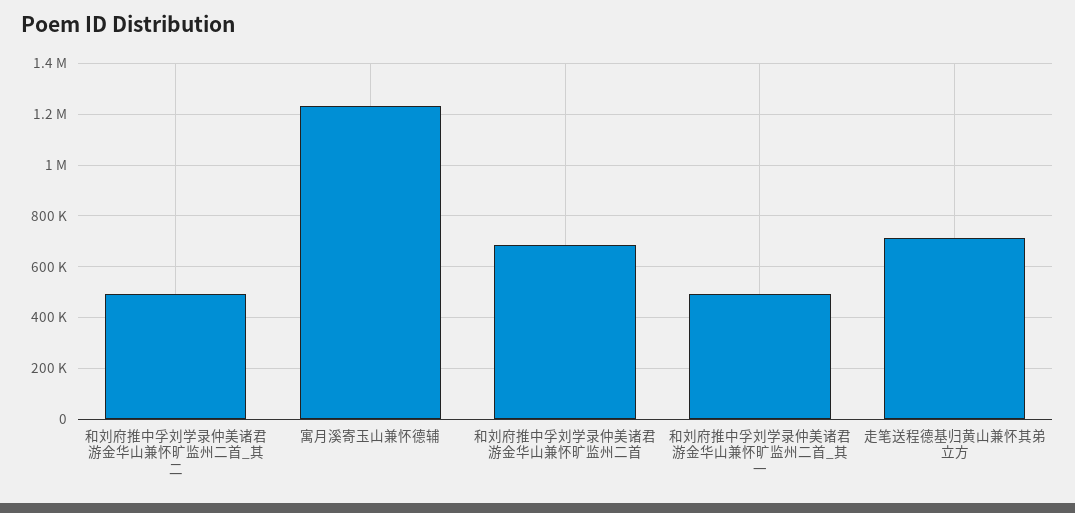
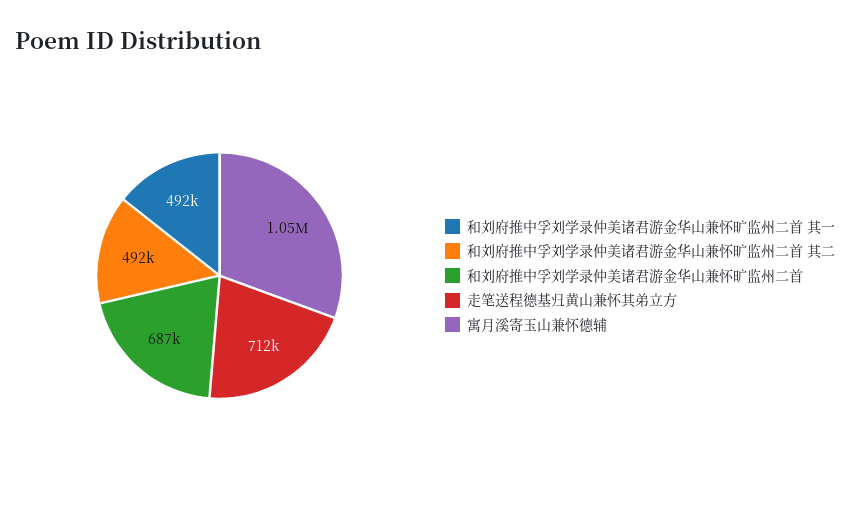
寓月溪寄玉山兼怀德辅: 1225000 -> 1050000

